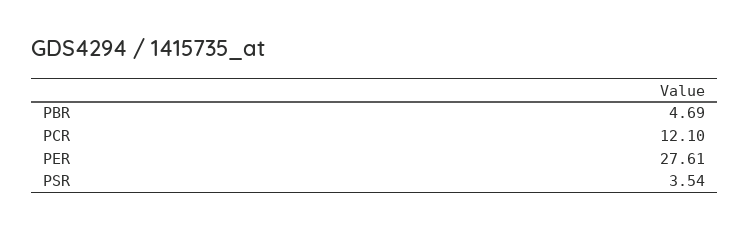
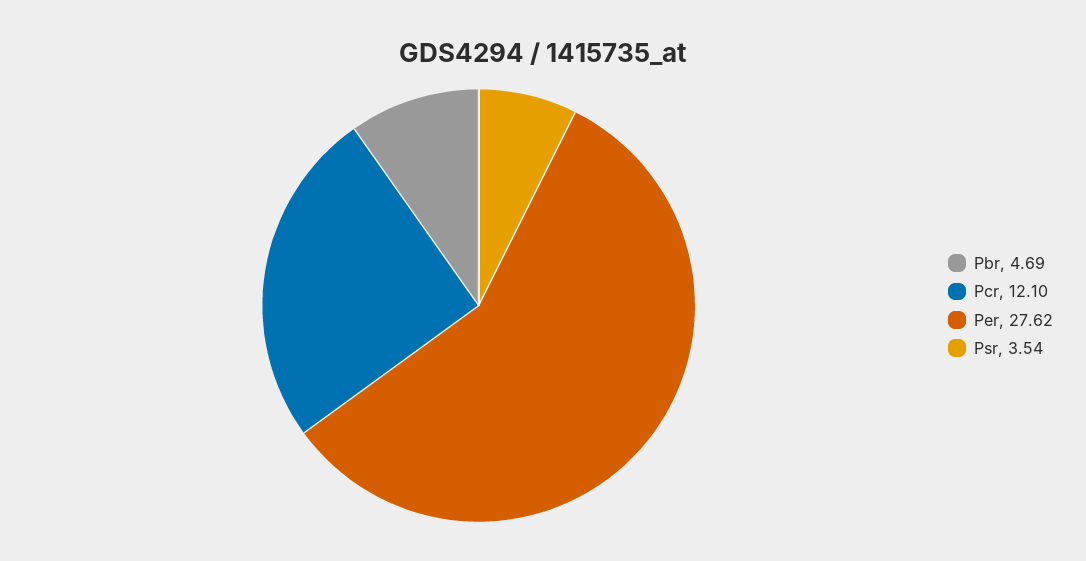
PER: 27.61 -> 27.62

